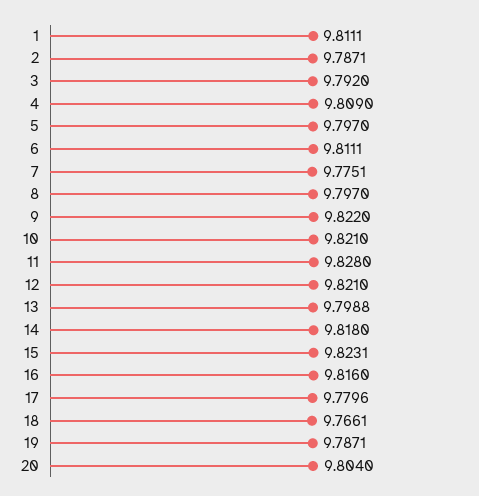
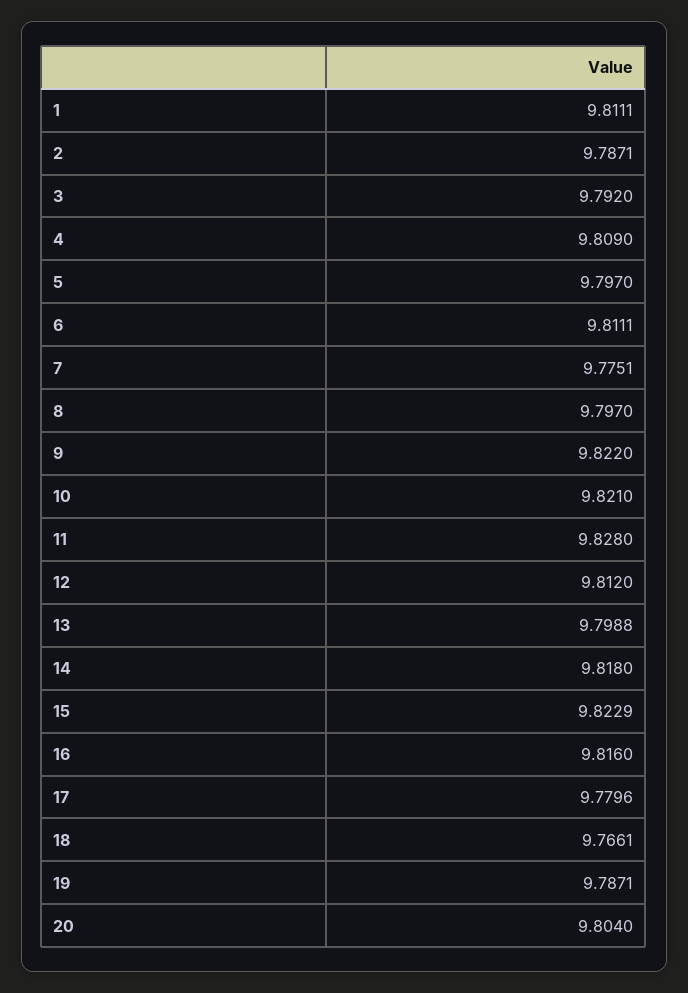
12: 9.821 -> 9.812
15: 9.8231 -> 9.8229

